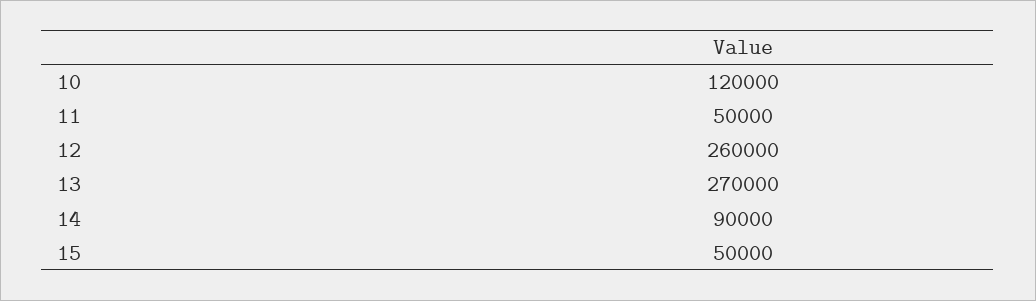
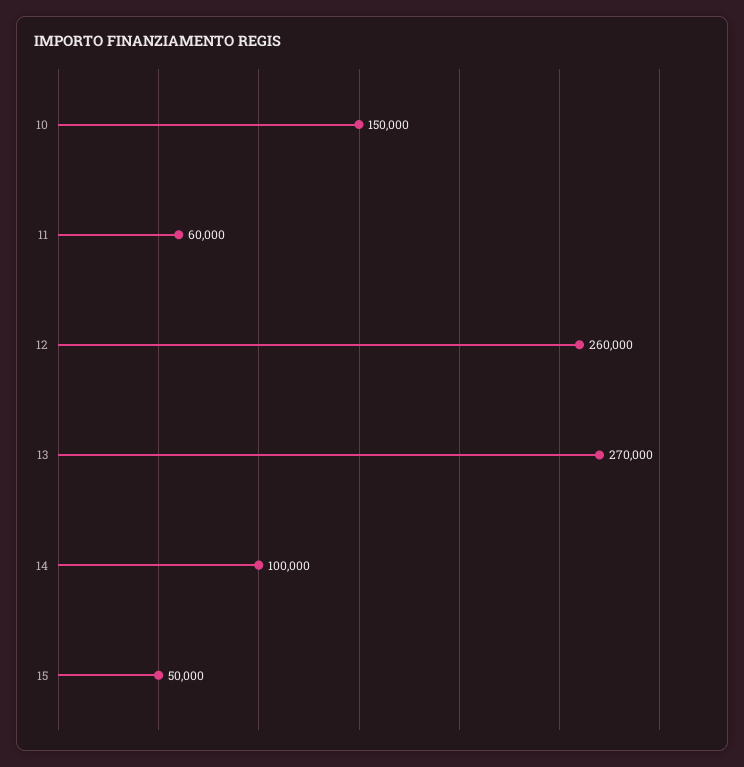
10: 120000 -> 150000
11: 50000 -> 60000
14: 90000 -> 100000

